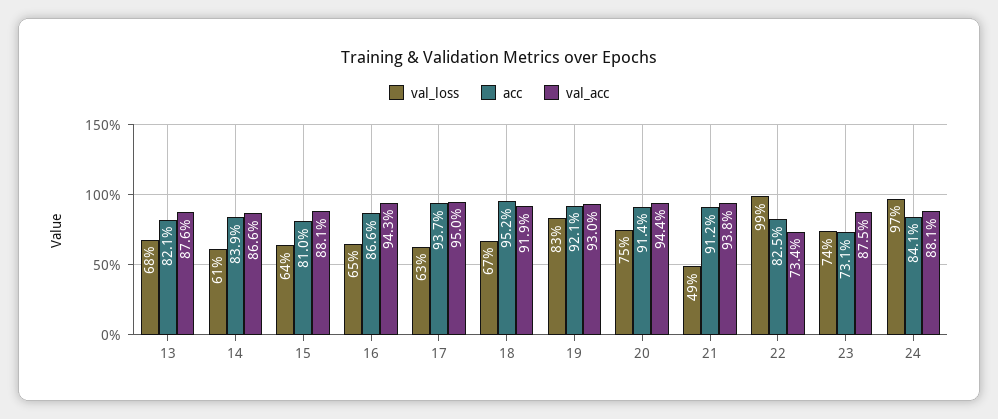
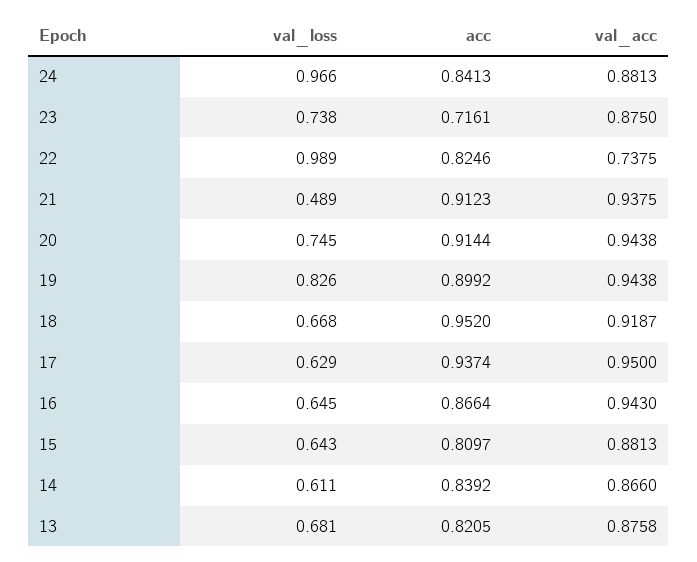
acc, 19: 0.921 -> 0.8992
val_acc, 19: 0.93 -> 0.9438
val_acc, 22: 0.734 -> 0.7375
acc, 23: 0.731 -> 0.7161

